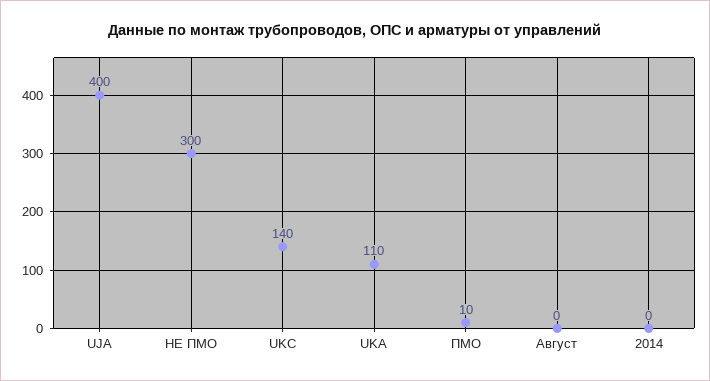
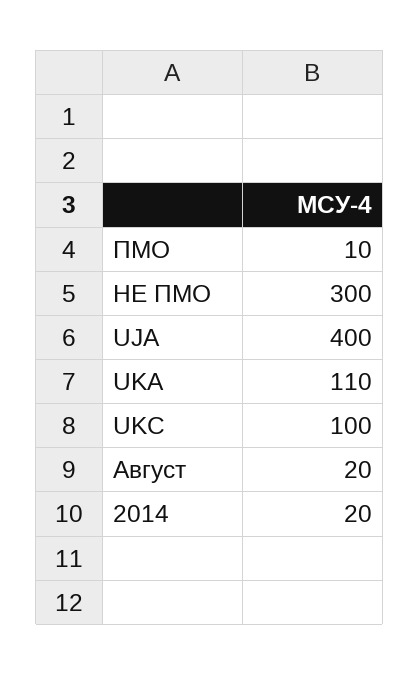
UKC: 140 -> 100
Август: 0 -> 20
2014: 0 -> 20

